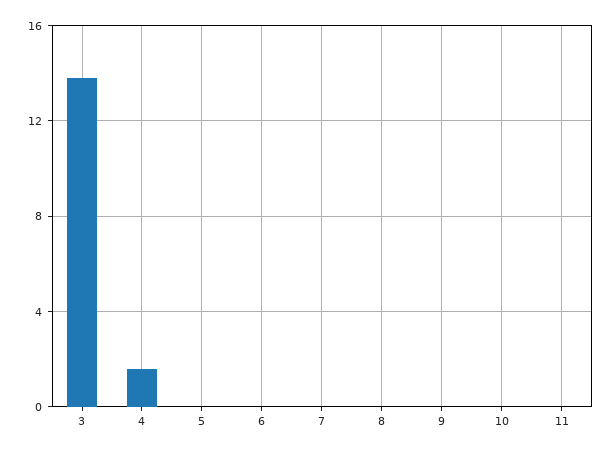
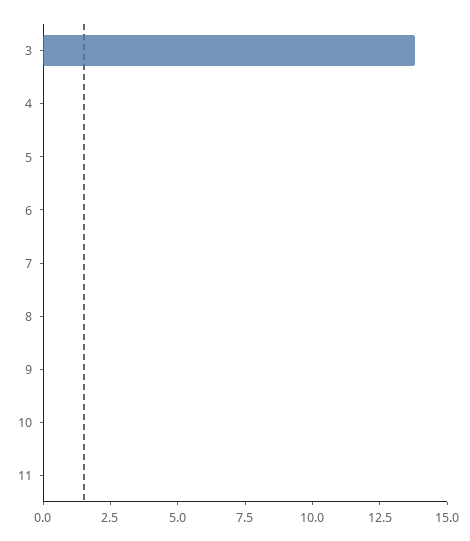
4: 1.5 -> 0

